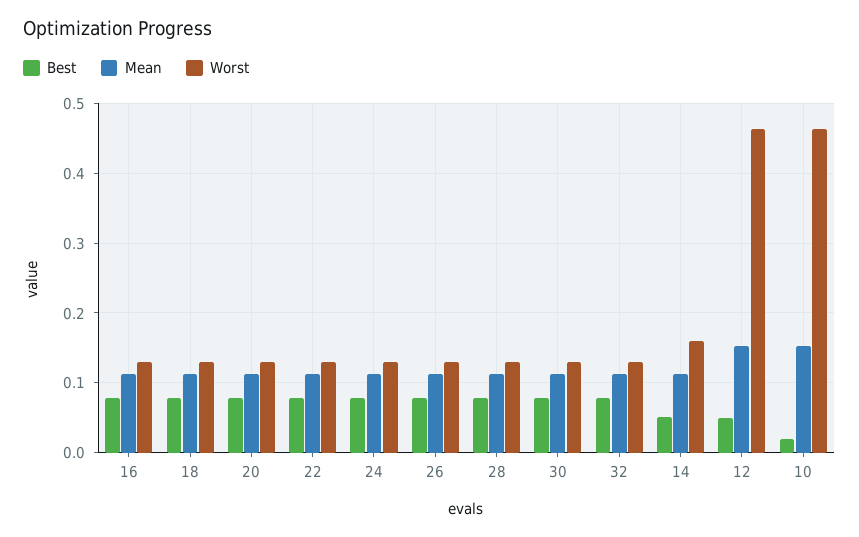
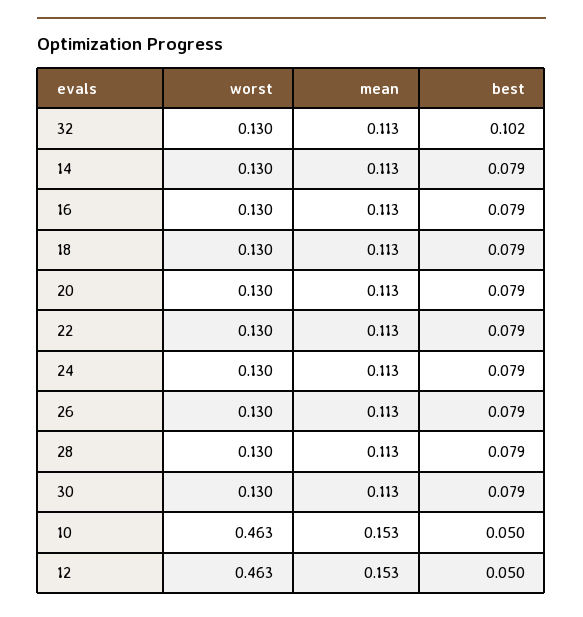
Best, 32: 0.08 -> 0.102
Best, 14: 0.05 -> 0.079
Worst, 14: 0.16 -> 0.13
Best, 10: 0.02 -> 0.05

